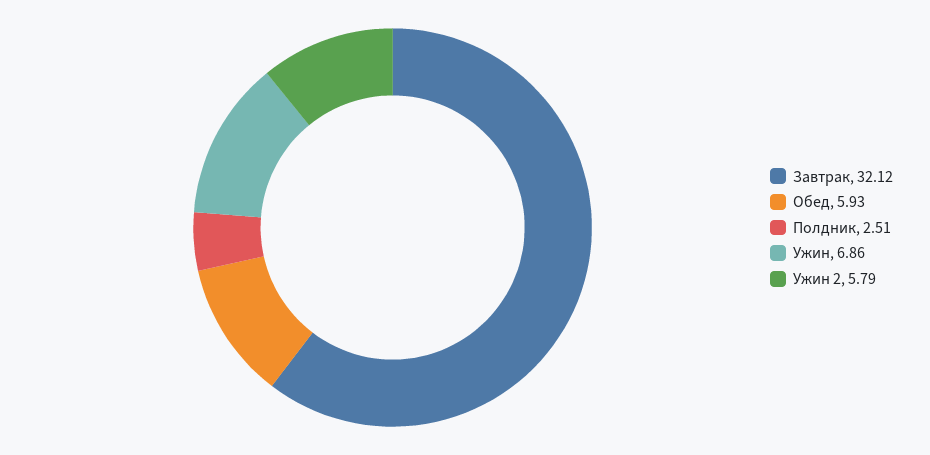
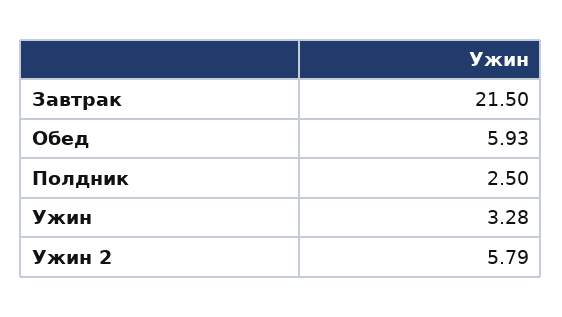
Завтрак: 32.12 -> 21.5
Полдник: 2.51 -> 2.5
Ужин: 6.86 -> 3.28

